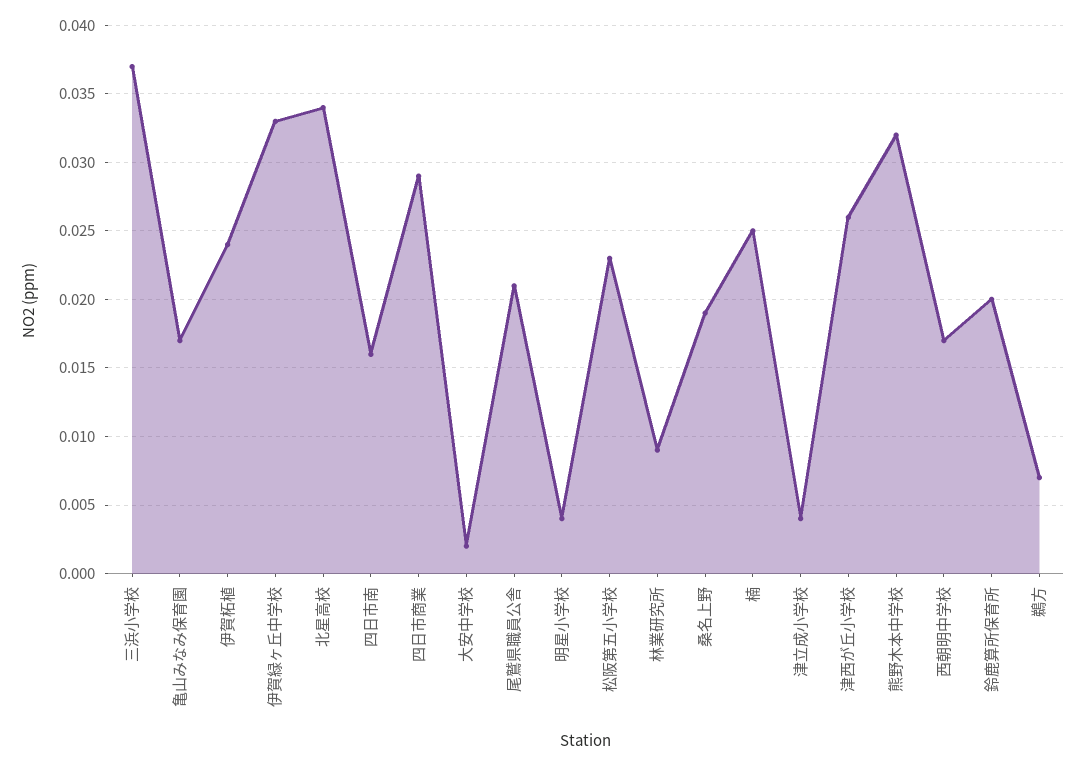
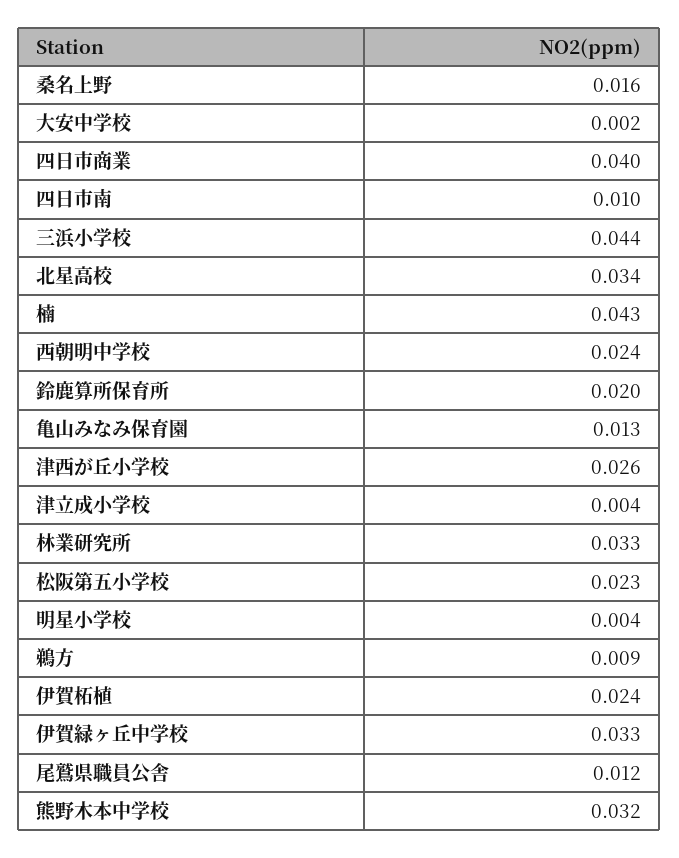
三浜小学校: 0.037 -> 0.044
亀山みなみ保育園: 0.017 -> 0.013
四日市南: 0.016 -> 0.01
四日市商業: 0.029 -> 0.04
尾鷲県職員公舎: 0.021 -> 0.012
林業研究所: 0.009 -> 0.033
桑名上野: 0.019 -> 0.016
楠: 0.025 -> 0.043
西朝明中学校: 0.017 -> 0.024
鵜方: 0.007 -> 0.009

